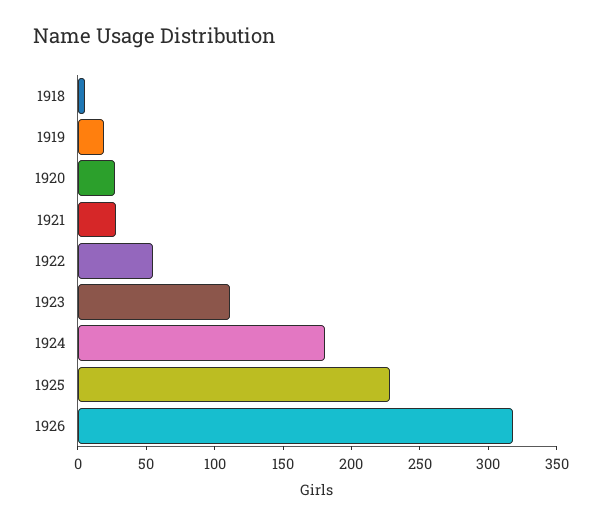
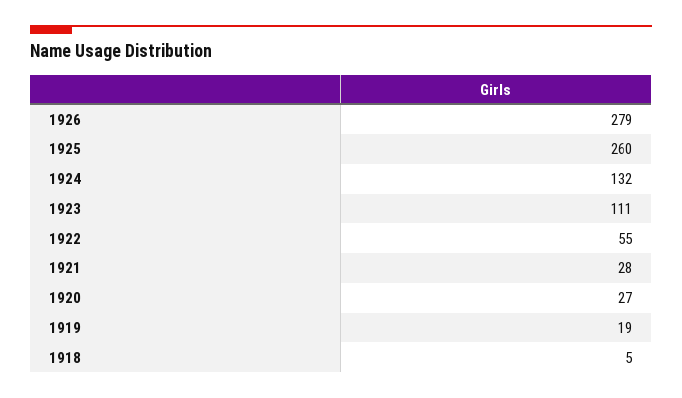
1924: 180 -> 132
1925: 230 -> 260
1926: 320 -> 279

